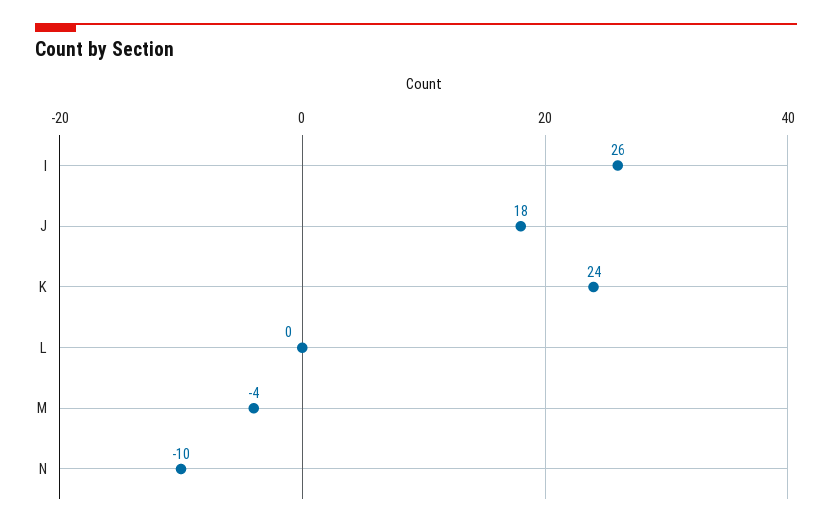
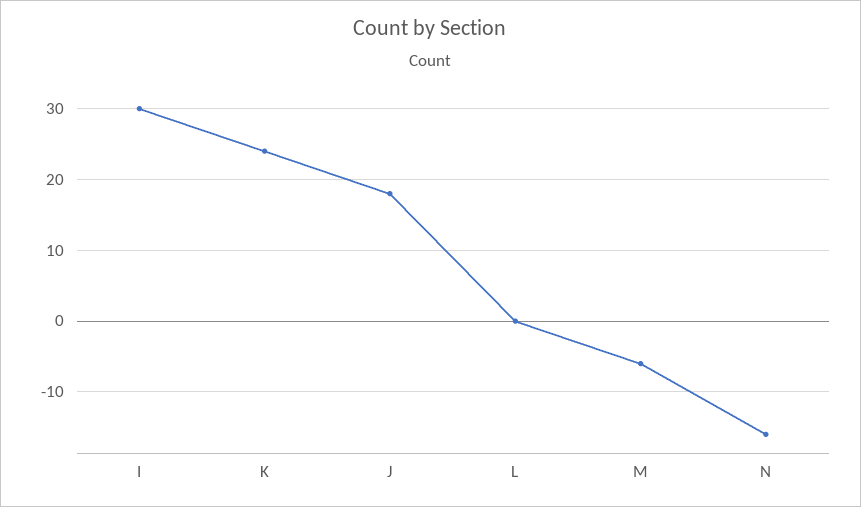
I: 26 -> 30
M: -4 -> -6
N: -10 -> -16

